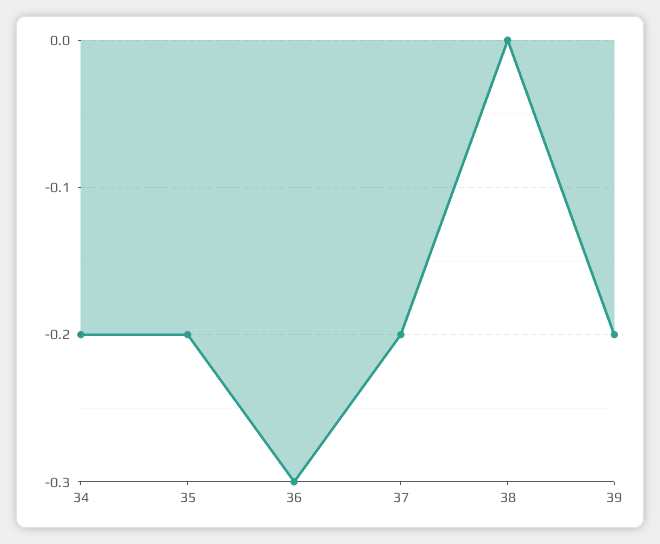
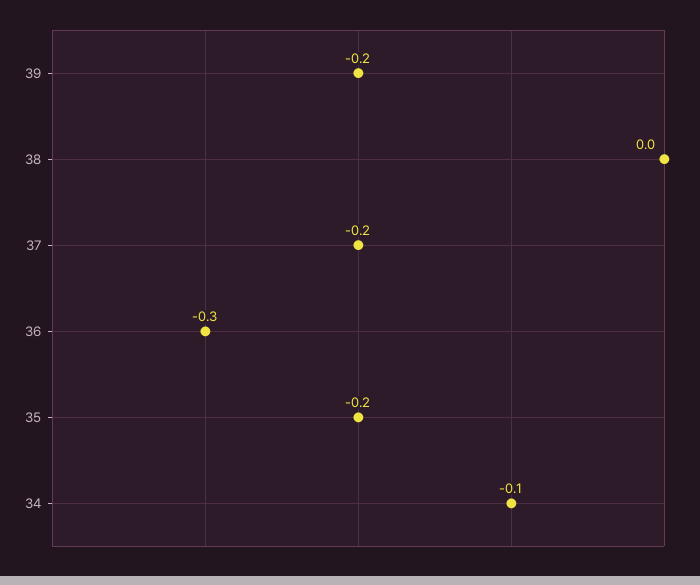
34: -0.2 -> -0.1

